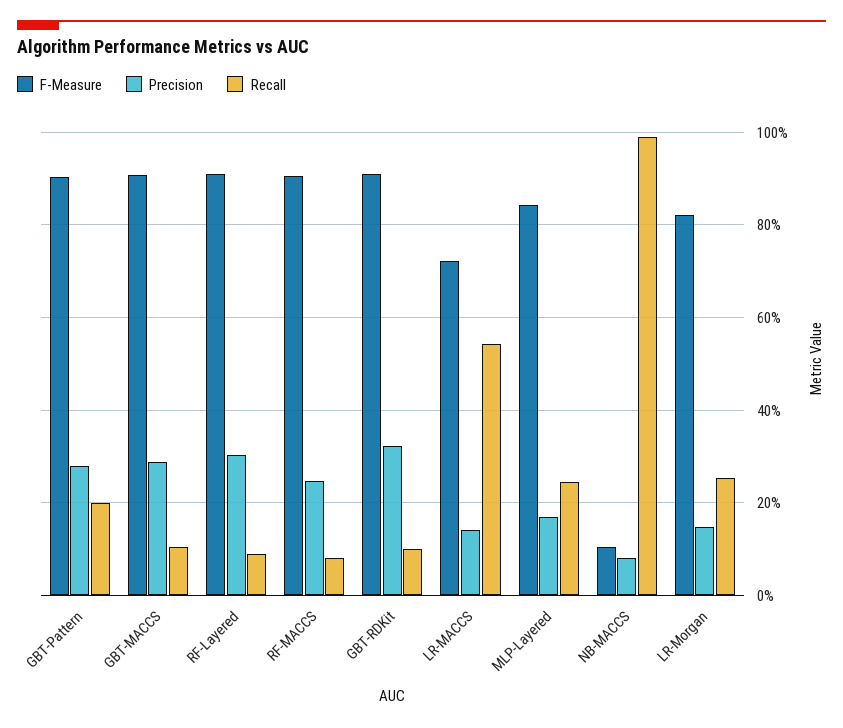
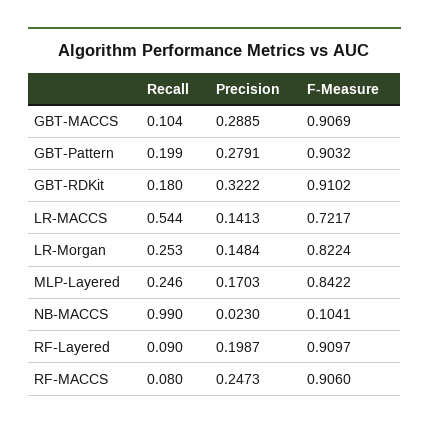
Precision, RF-Layered: 0.3 -> 0.1987
Recall, GBT-RDKit: 0.1 -> 0.18
Precision, NB-MACCS: 0.08 -> 0.023

